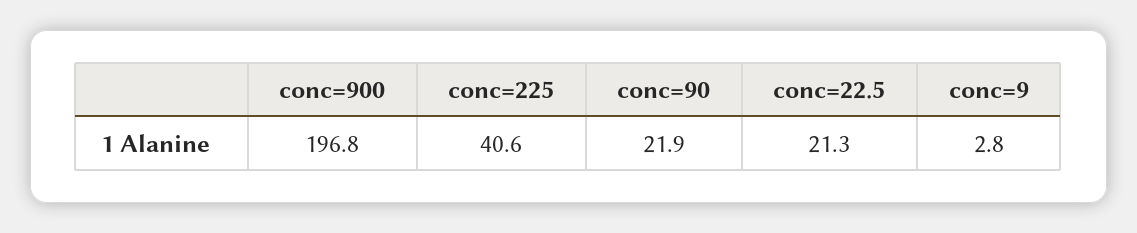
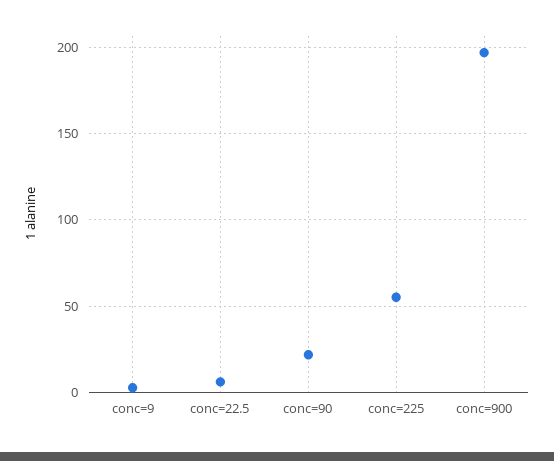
conc=225: 40.6 -> 55
conc=22.5: 21.3 -> 5

